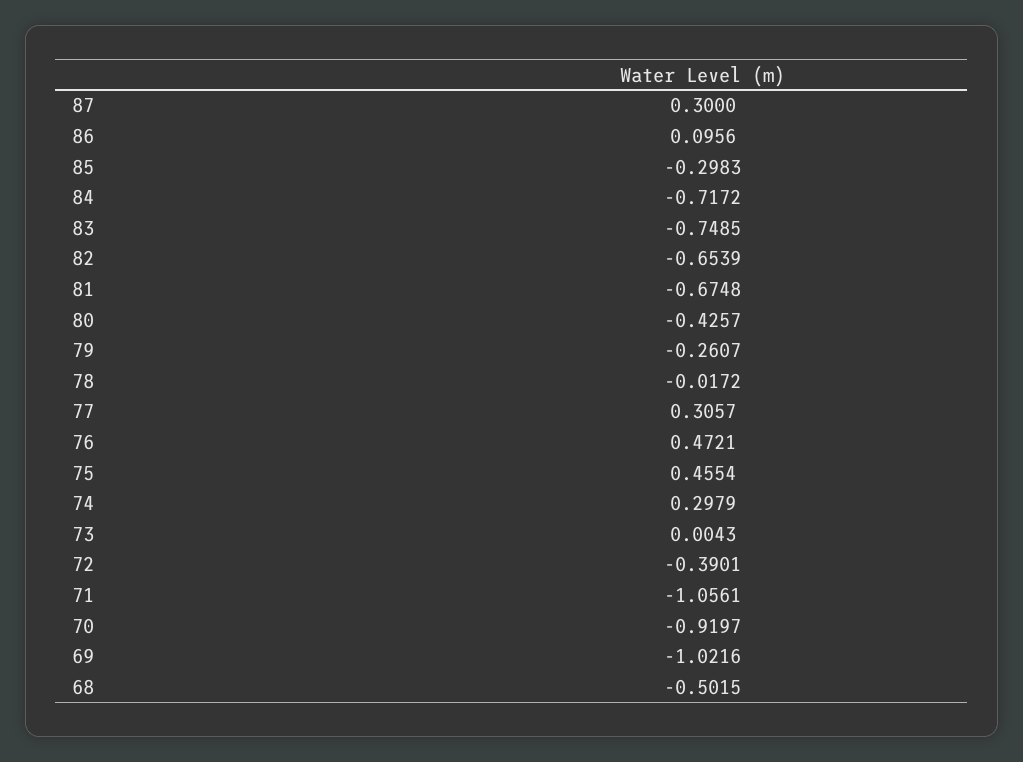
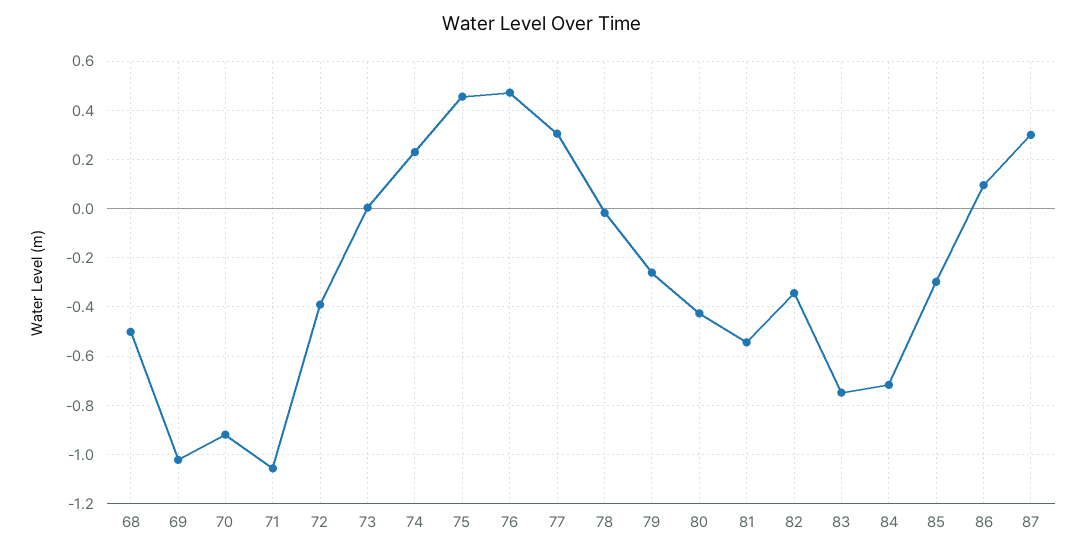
82: -0.6539 -> -0.35
81: -0.6748 -> -0.55
74: 0.2979 -> 0.225

